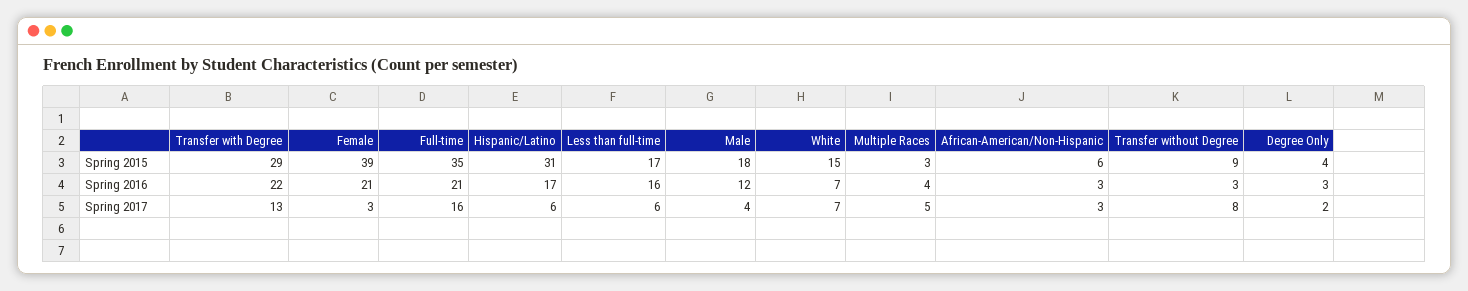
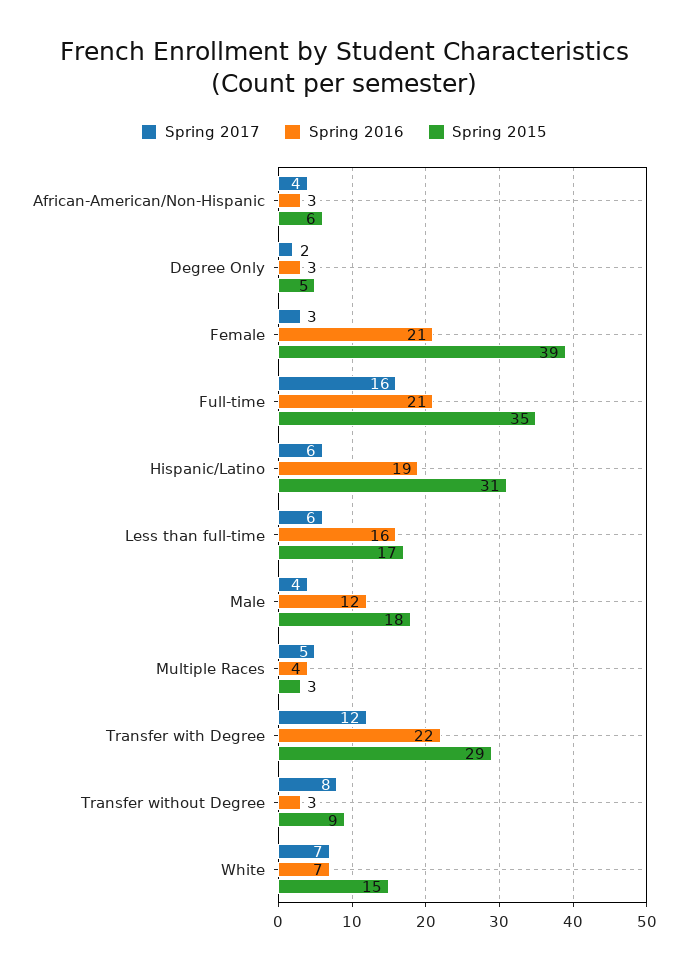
Spring 2015, Degree Only: 4 -> 5
Spring 2016, Hispanic/Latino: 17 -> 19
Spring 2017, Transfer with Degree: 13 -> 12
Spring 2017, African-American/Non-Hispanic: 3 -> 4

